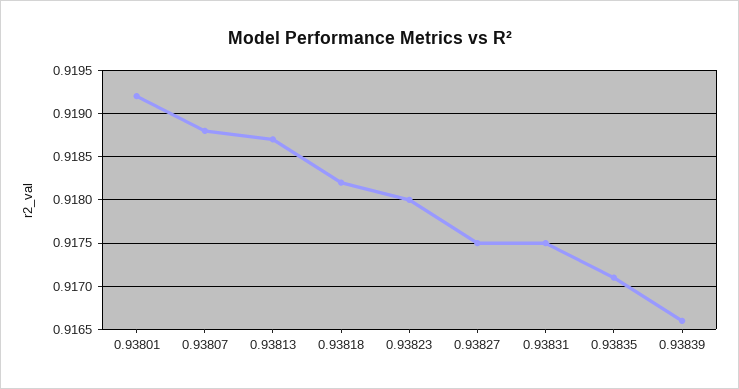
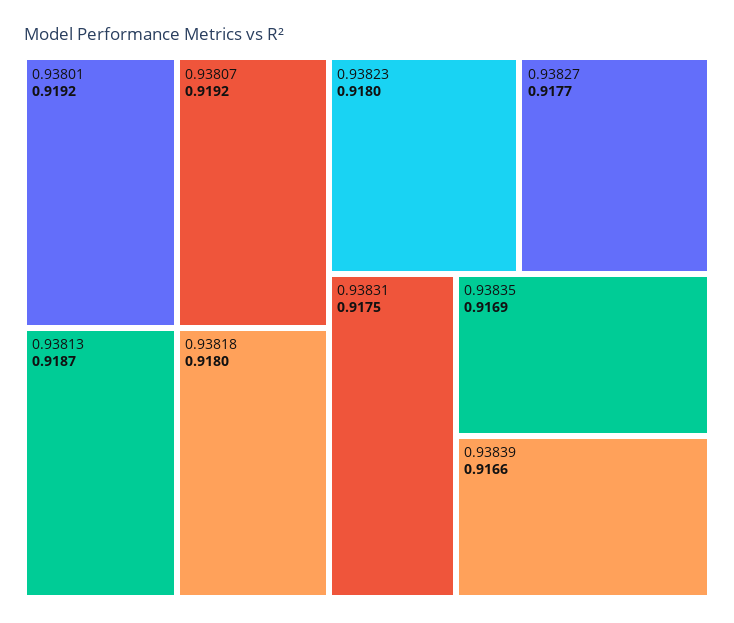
0.93807: 0.9188 -> 0.9192
0.93818: 0.9182 -> 0.918
0.93827: 0.9175 -> 0.9177
0.93835: 0.9171 -> 0.9169

